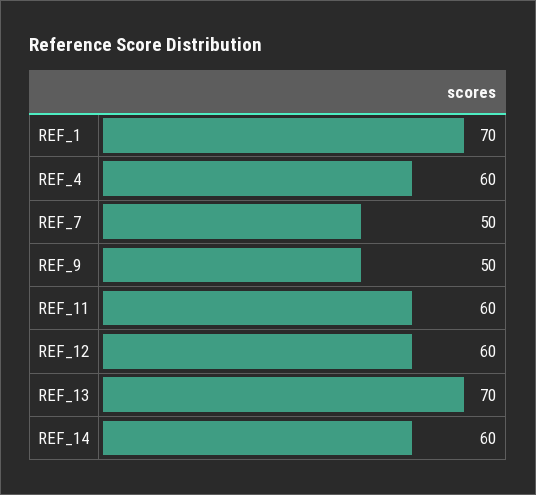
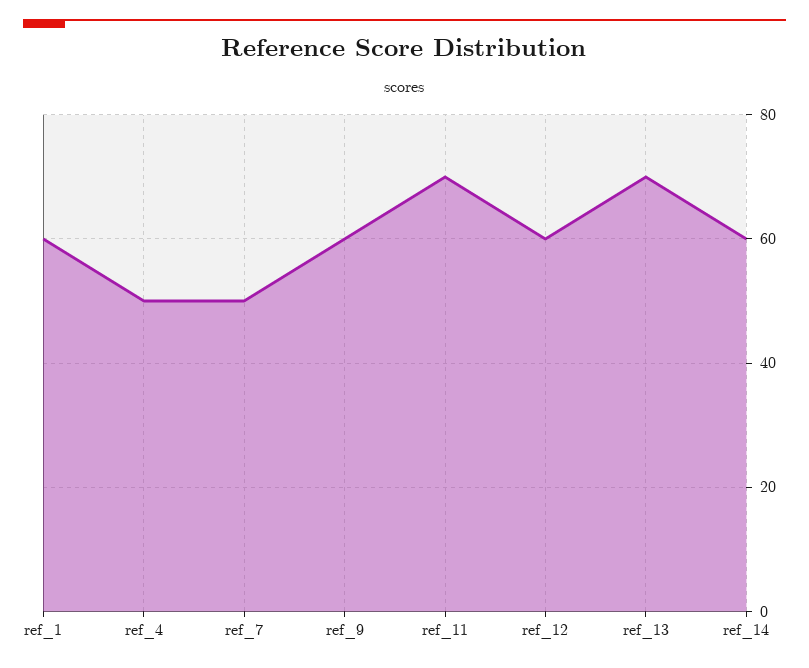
REF_1: 70 -> 60
REF_4: 60 -> 50
REF_9: 50 -> 60
REF_11: 60 -> 70

